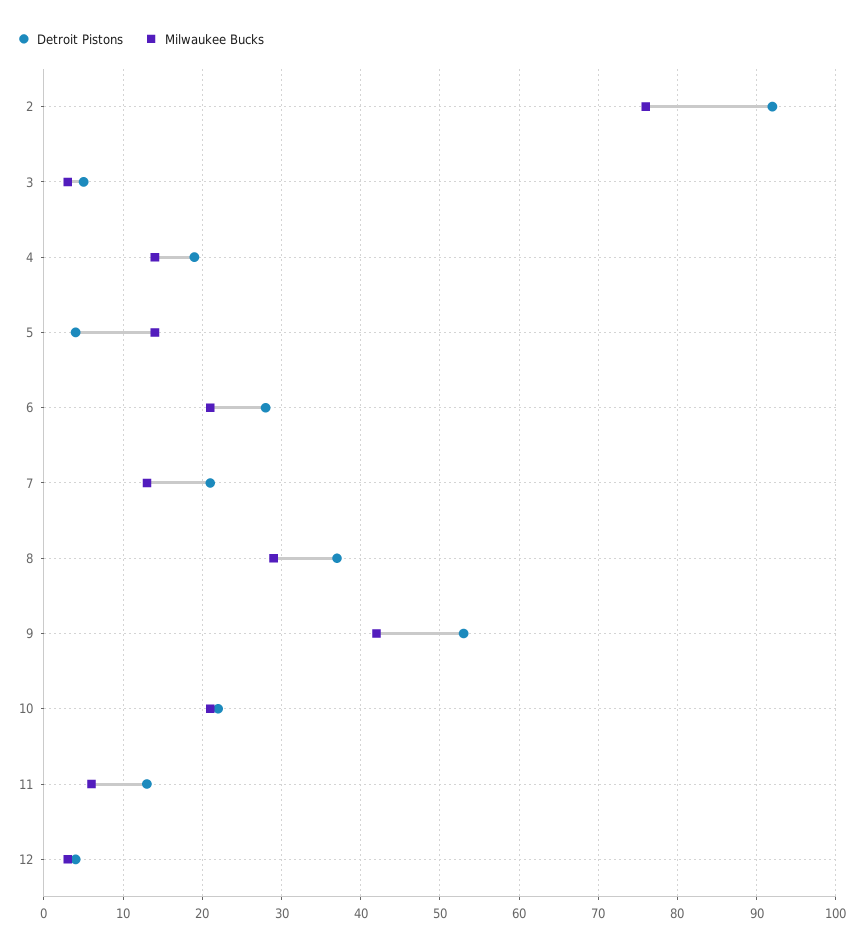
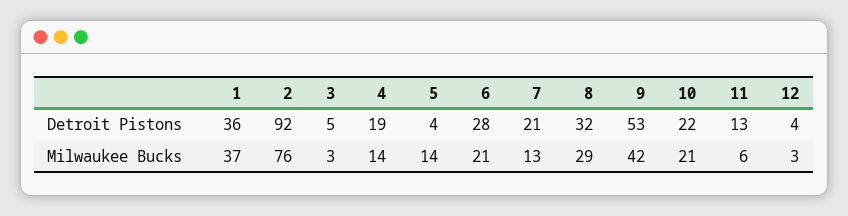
Detroit Pistons, 8: 37 -> 32
Detroit Pistons, 1: none -> 36
Milwaukee Bucks, 1: none -> 37

